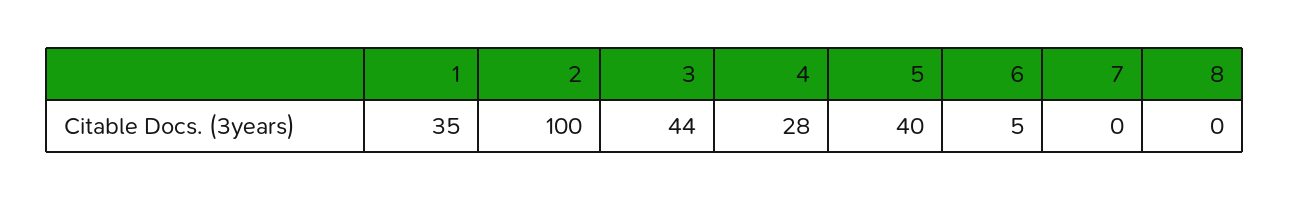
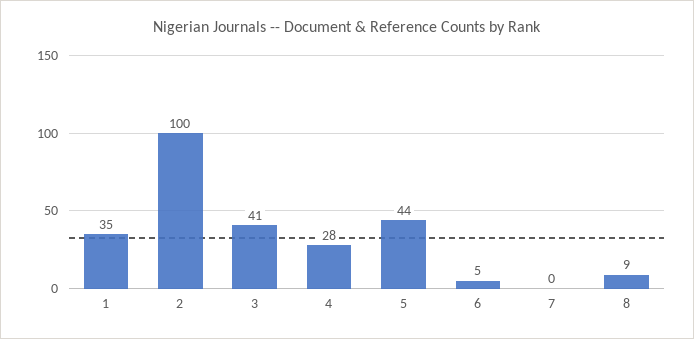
3: 44 -> 41
5: 40 -> 44
8: 0 -> 9

